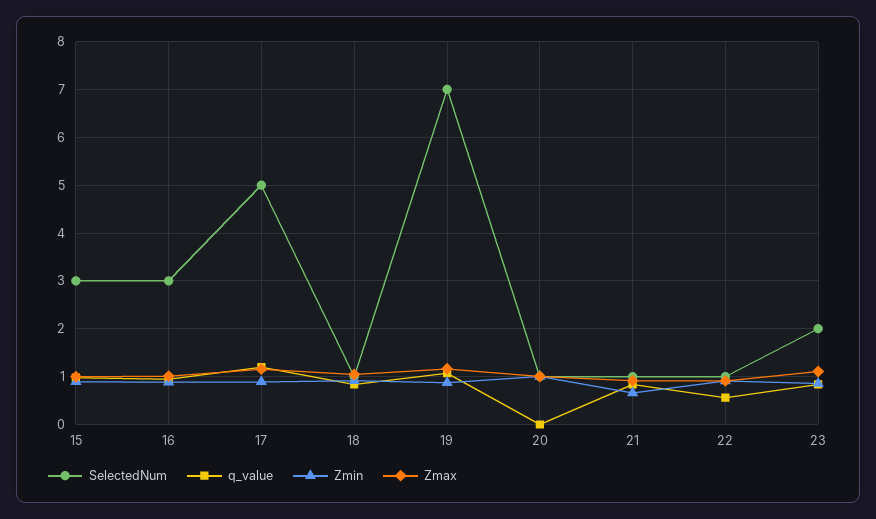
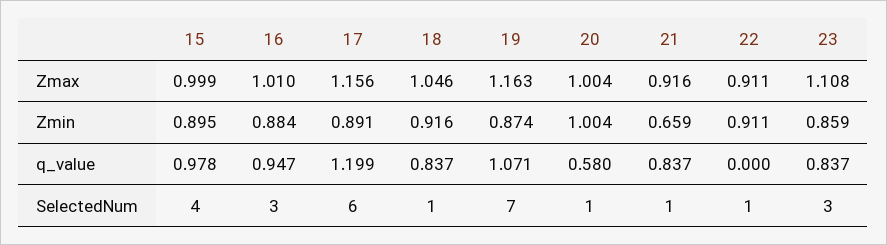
SelectedNum, 15: 3 -> 4
SelectedNum, 17: 5 -> 6
q_value, 20: 0 -> 0.58
q_value, 22: 0.6 -> 0
SelectedNum, 23: 2 -> 3

